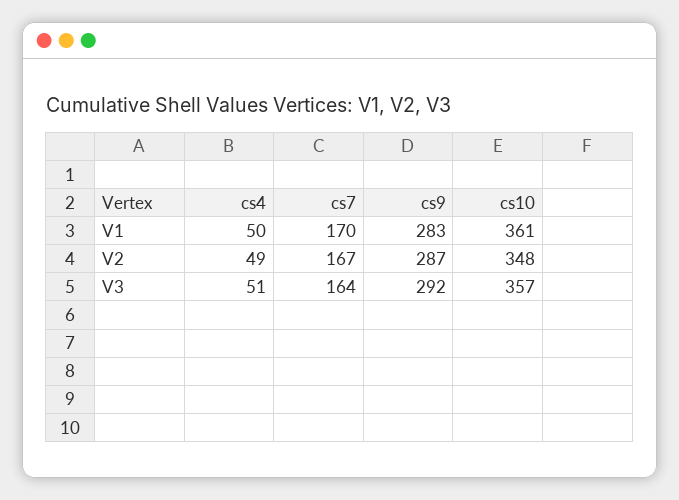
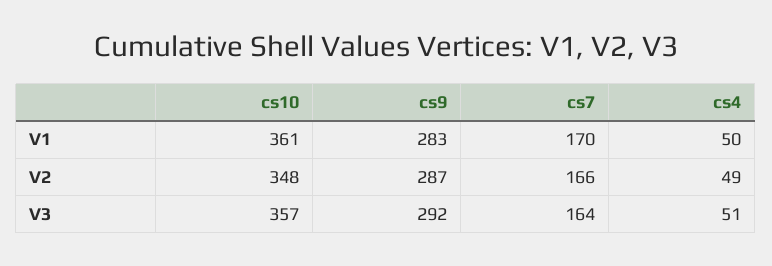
cs7, V2: 167 -> 166

